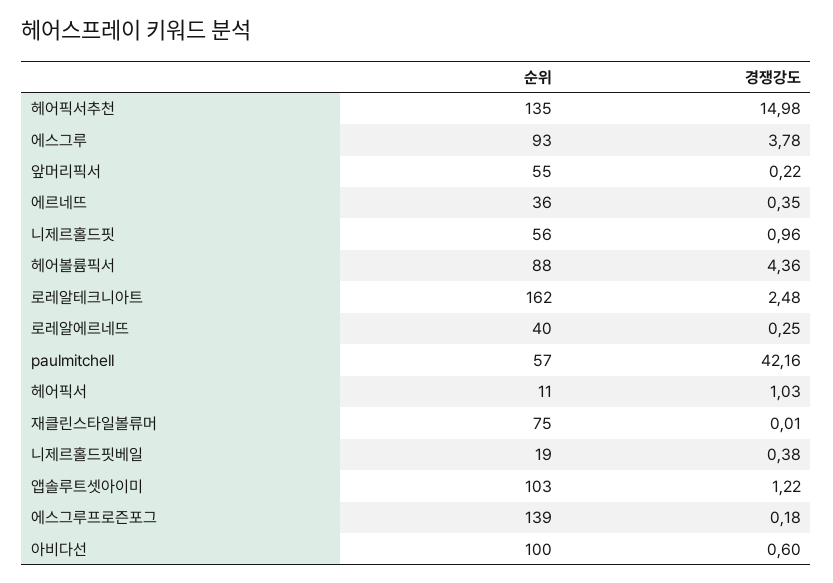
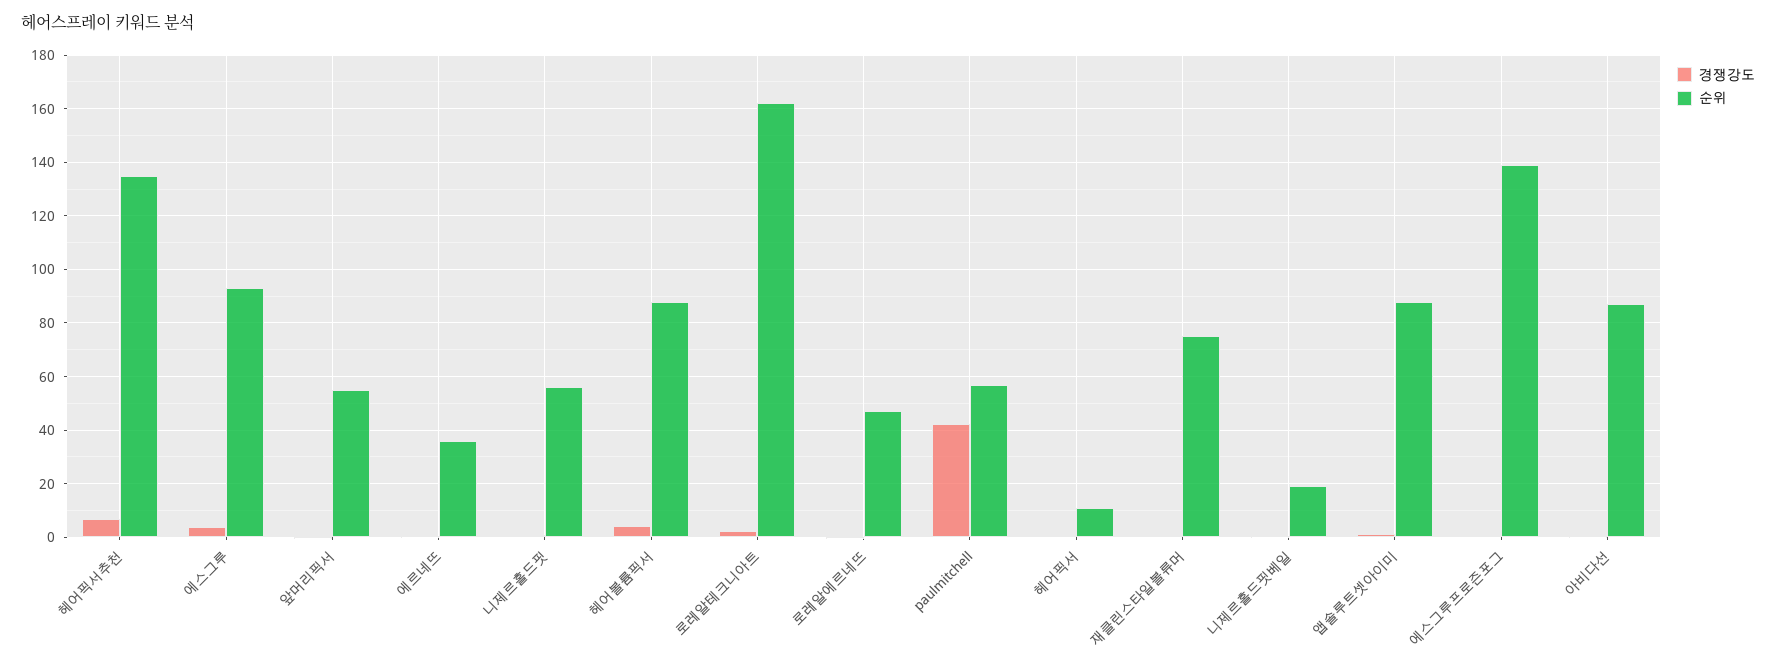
경쟁강도, 헤어픽서추천: 14.98 -> 7.5
순위, 로레알에르네뜨: 40 -> 47.5
순위, 앱솔루트셋아이미: 103 -> 87.5
순위, 아비다선: 100 -> 87.5

